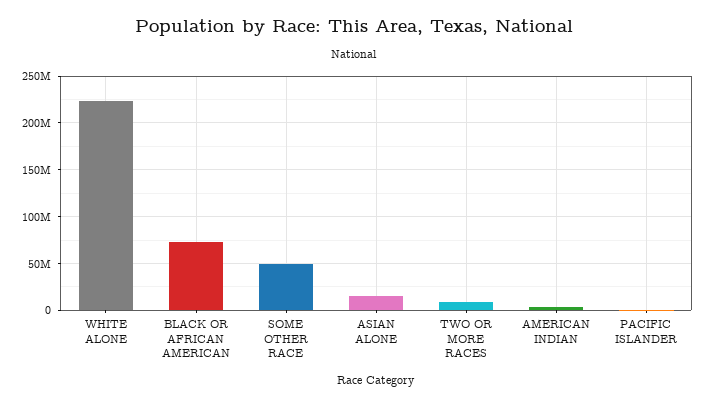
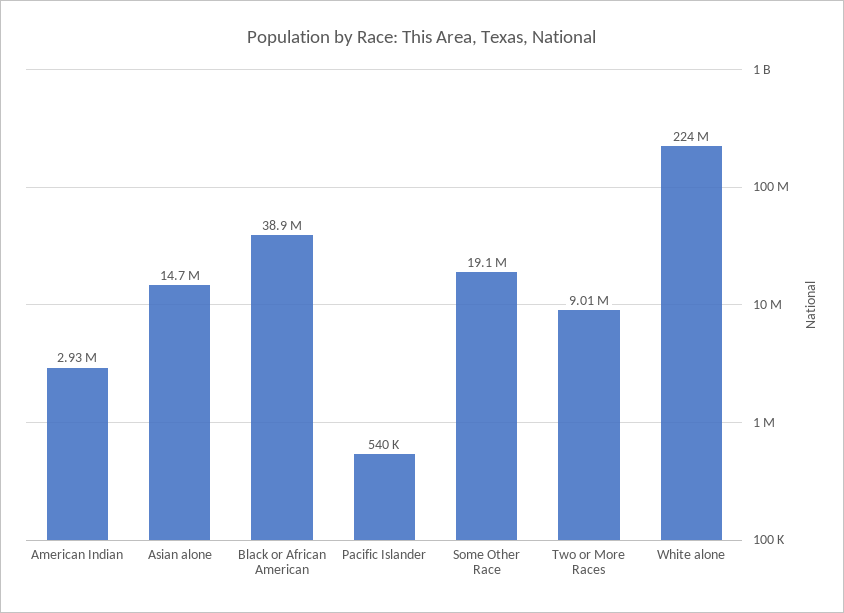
BLACK OR AFRICAN AMERICAN: 70000000 -> 38900000
SOME OTHER RACE: 50000000 -> 19100000

